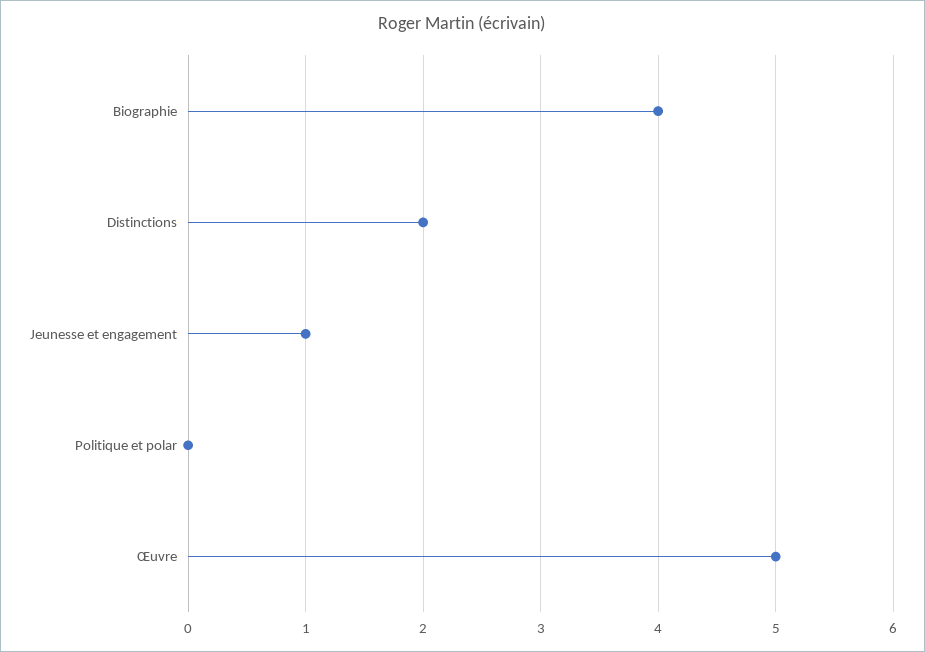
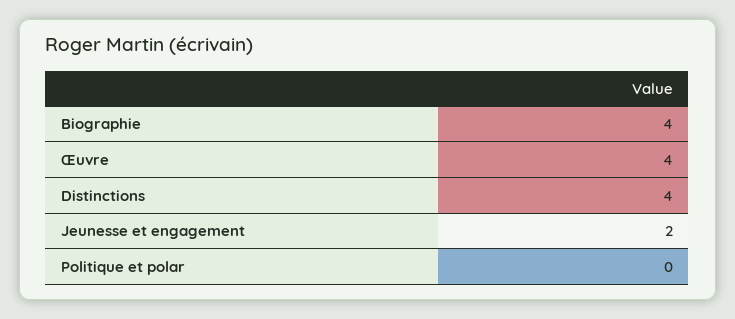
Distinctions: 2 -> 4
Jeunesse et engagement: 1 -> 2
Œuvre: 5 -> 4

